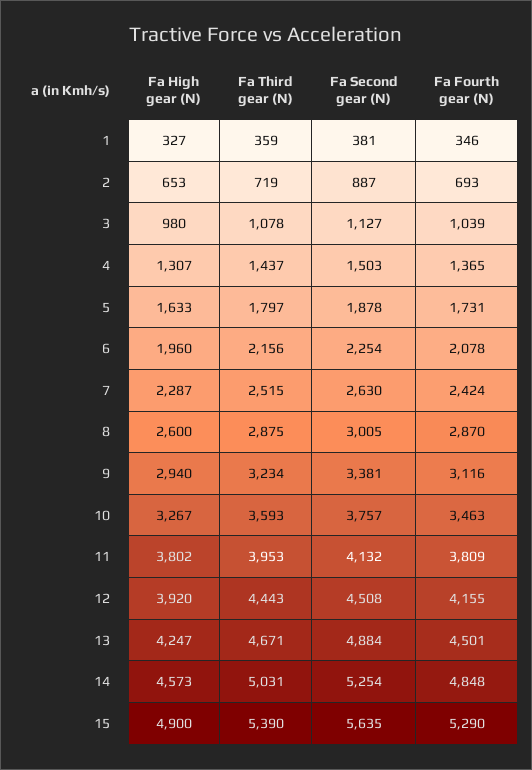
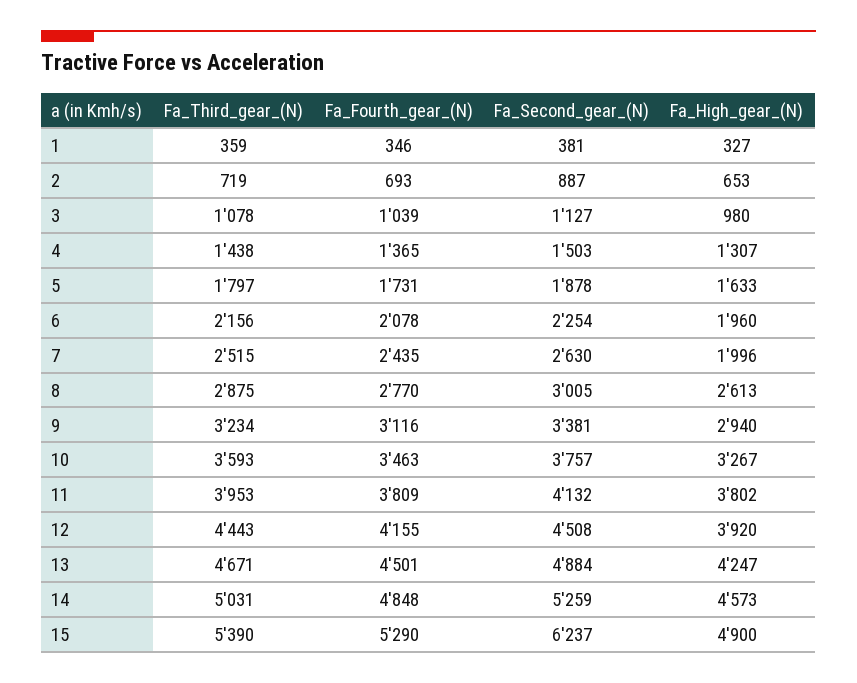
Fa Third gear (N), 4: 1437 -> 1438
Fa High gear (N), 7: 2287 -> 1996
Fa Fourth gear (N), 7: 2424 -> 2435
Fa High gear (N), 8: 2600 -> 2613
Fa Fourth gear (N), 8: 2870 -> 2770
Fa Second gear (N), 14: 5254 -> 5259
Fa Second gear (N), 15: 5635 -> 6237

